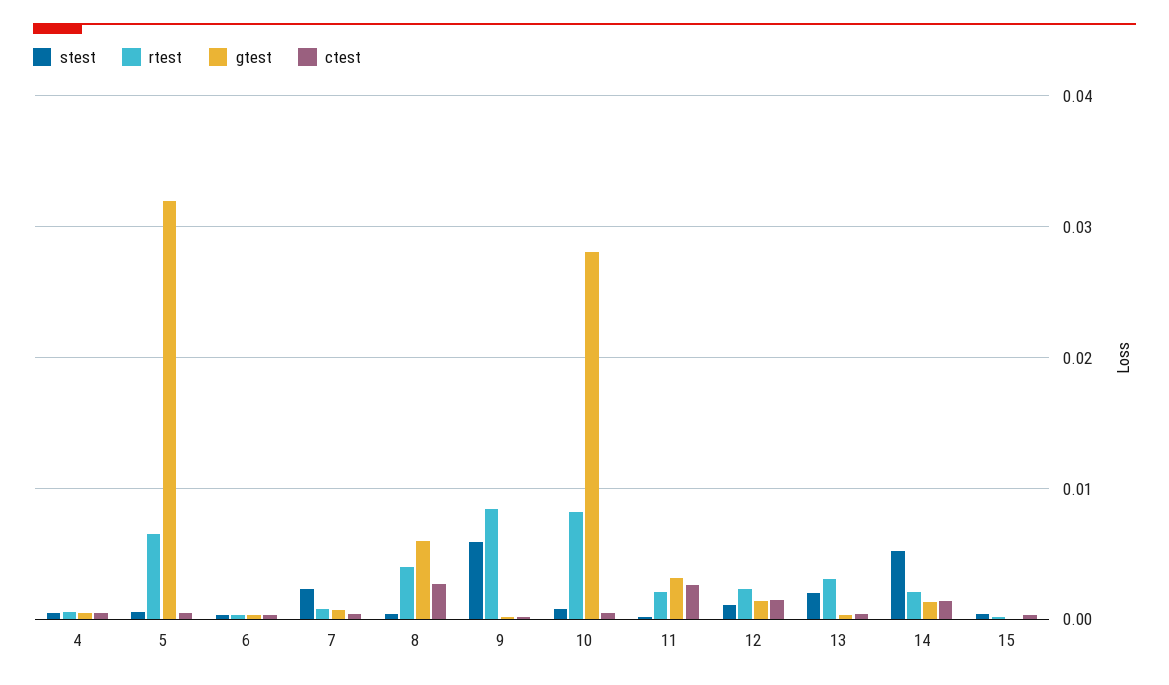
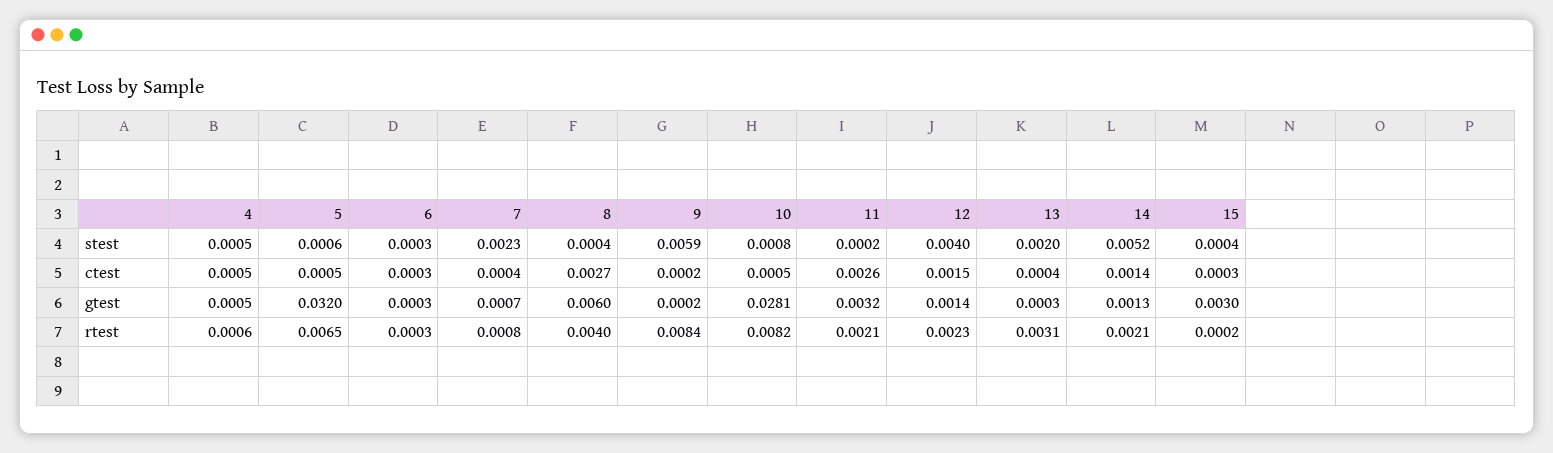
stest, 12: 0.001 -> 0.004
gtest, 15: 0 -> 0.003

